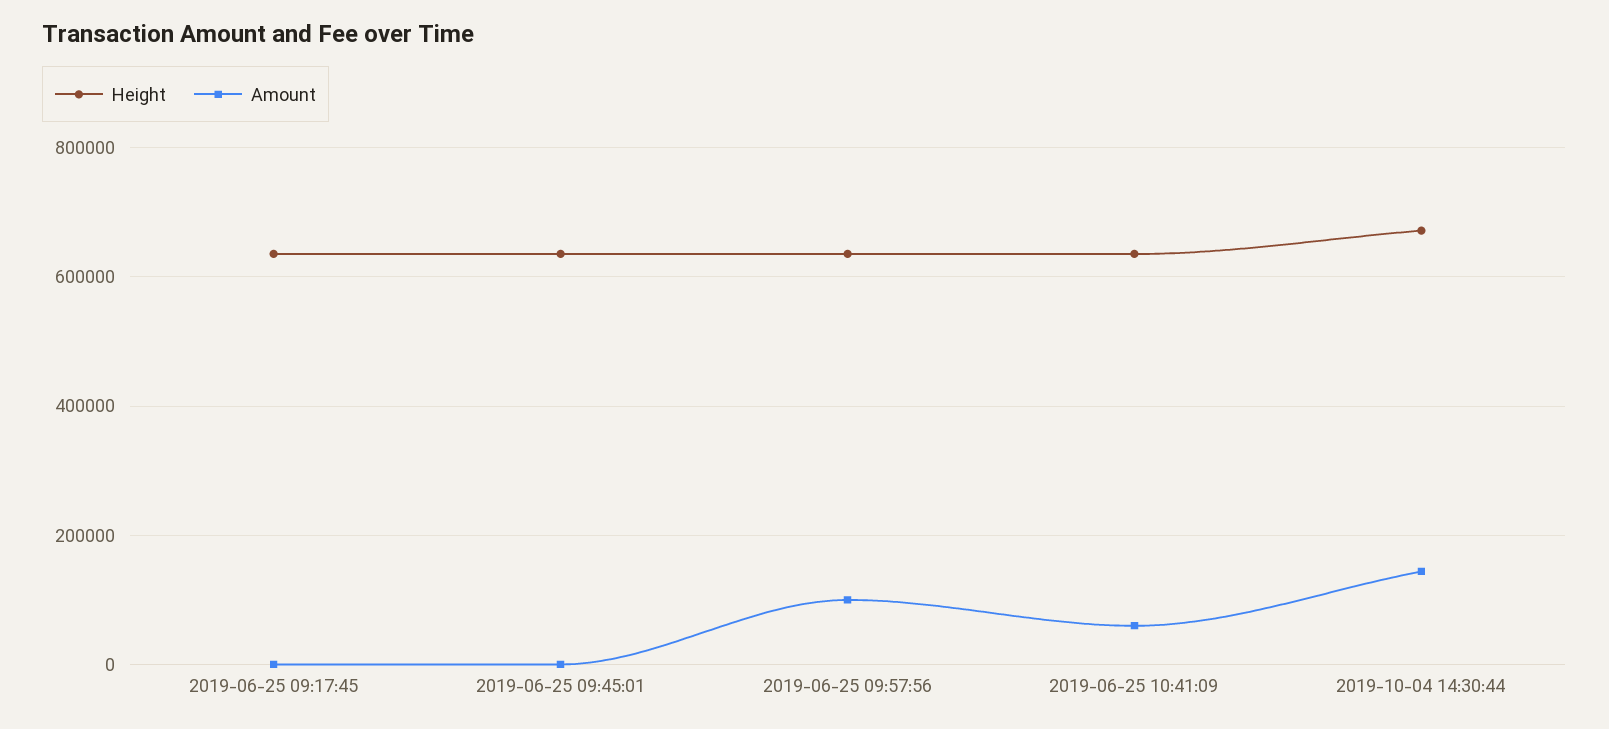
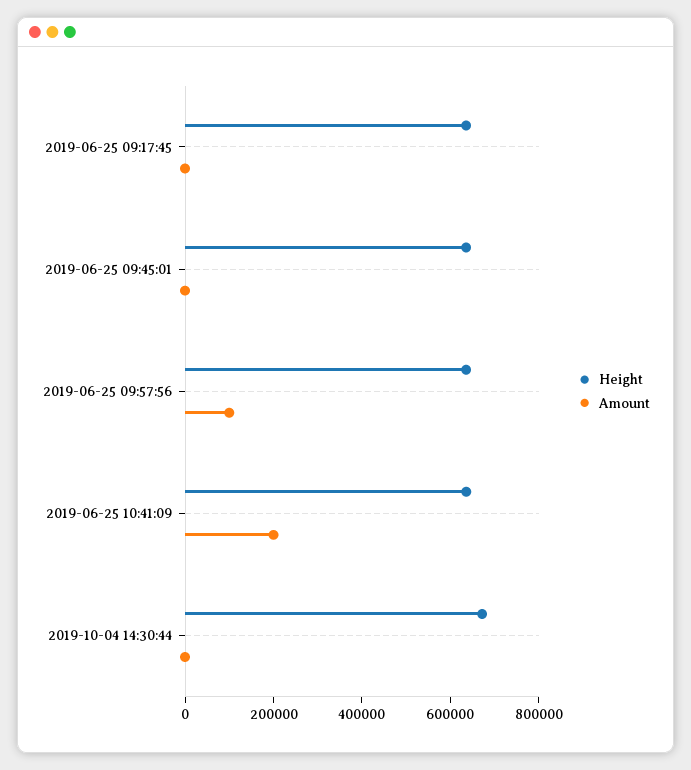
Amount, 2019-06-25 10:41:09: 60000 -> 200000
Amount, 2019-10-04 14:30:44: 140000 -> 0

